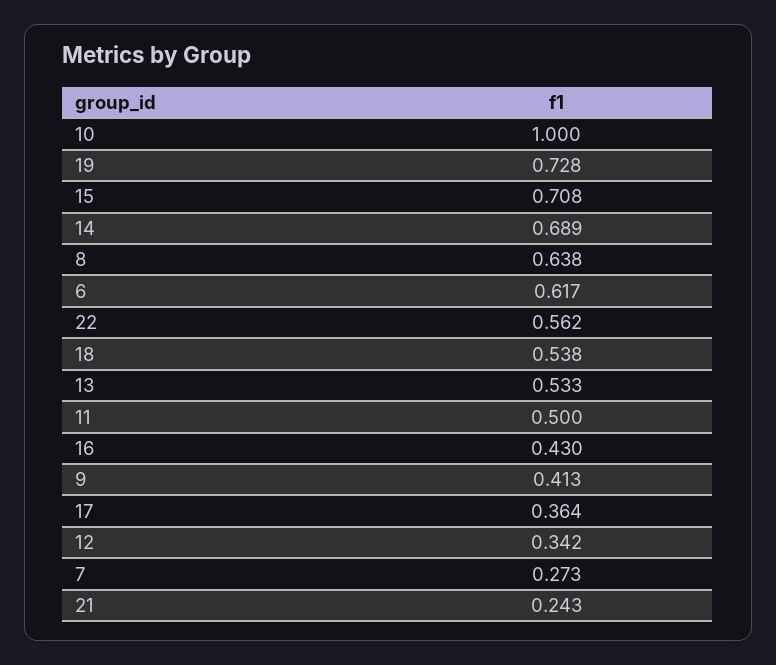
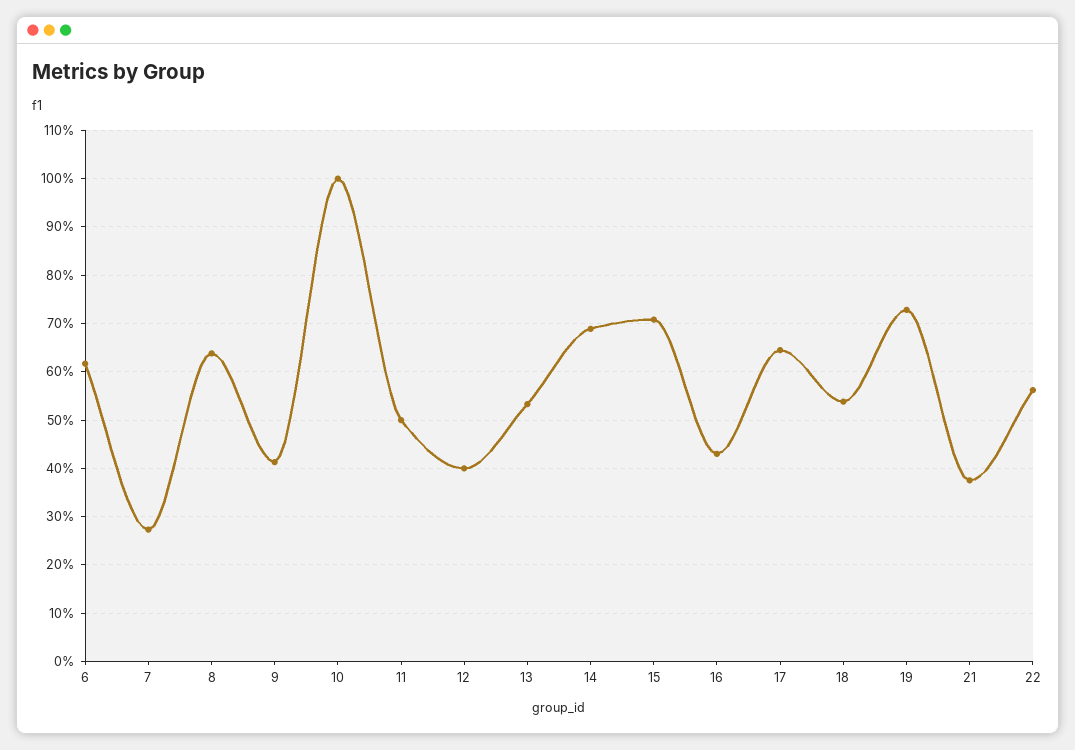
17: 0.364 -> 0.64
12: 0.342 -> 0.4
21: 0.243 -> 0.38

